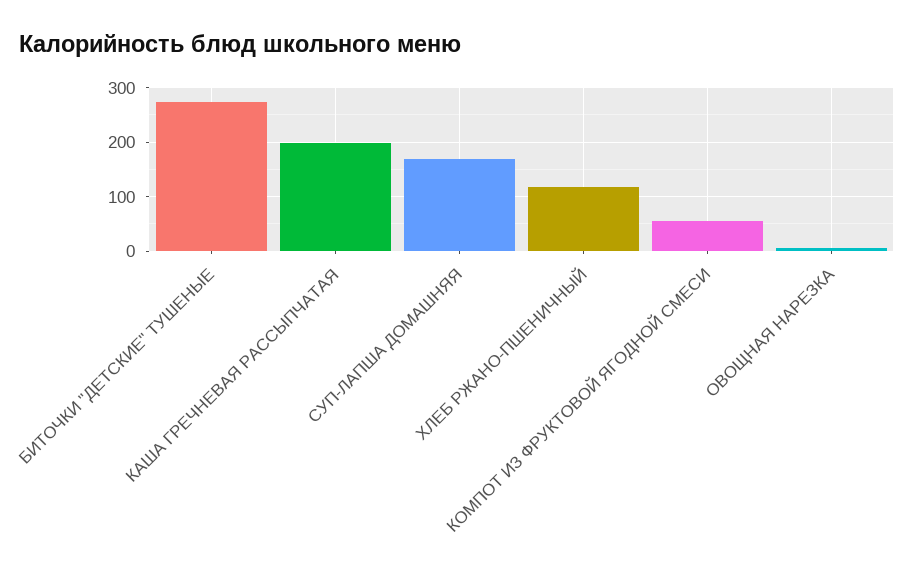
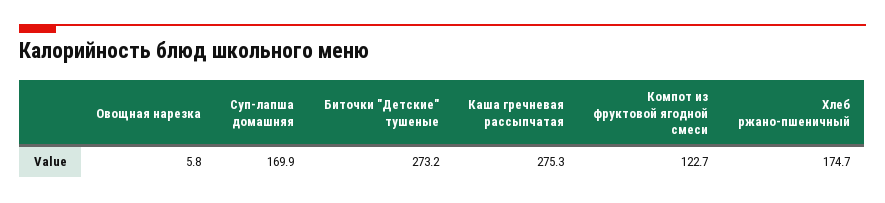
КАША ГРЕЧНЕВАЯ РАССЫПЧАТАЯ: 200 -> 275.3
ХЛЕБ РЖАНО-ПШЕНИЧНЫЙ: 120 -> 174.7
КОМПОТ ИЗ ФРУКТОВОЙ ЯГОДНОЙ СМЕСИ: 60 -> 122.7

